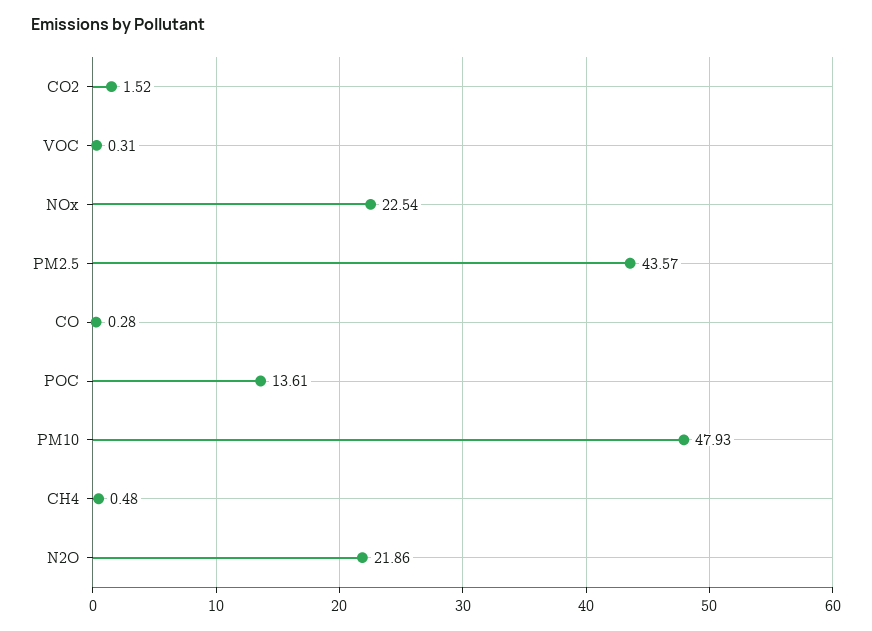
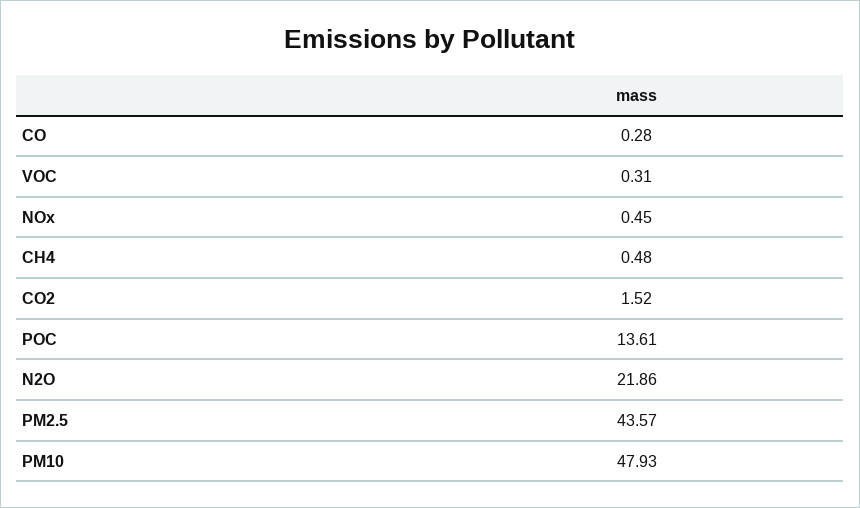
NOx: 22.54 -> 0.45

